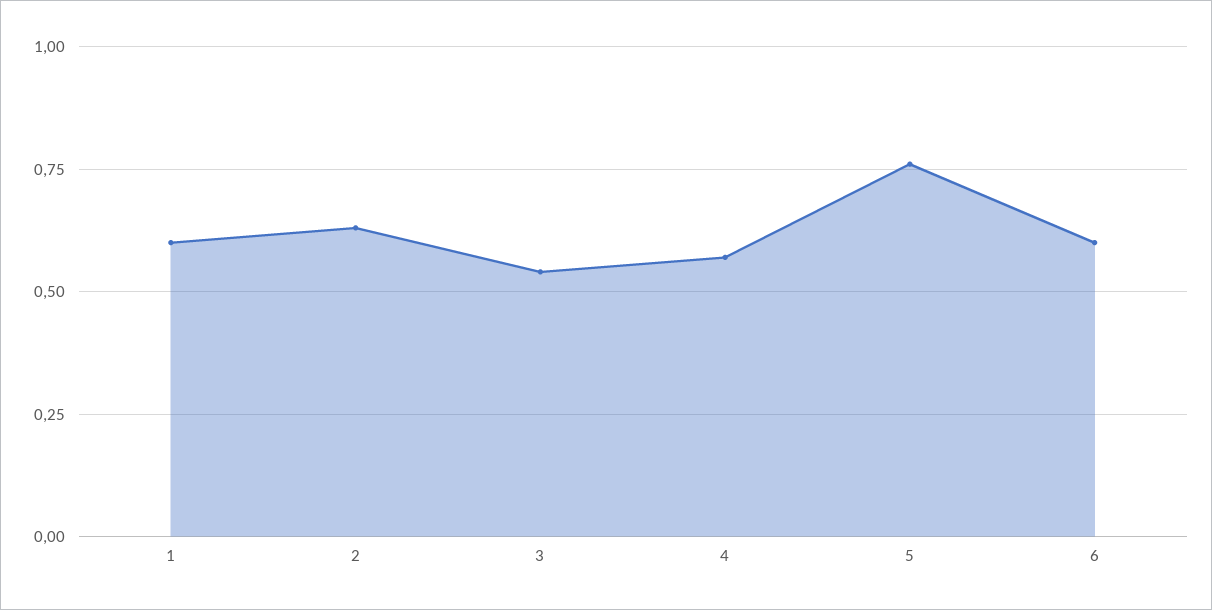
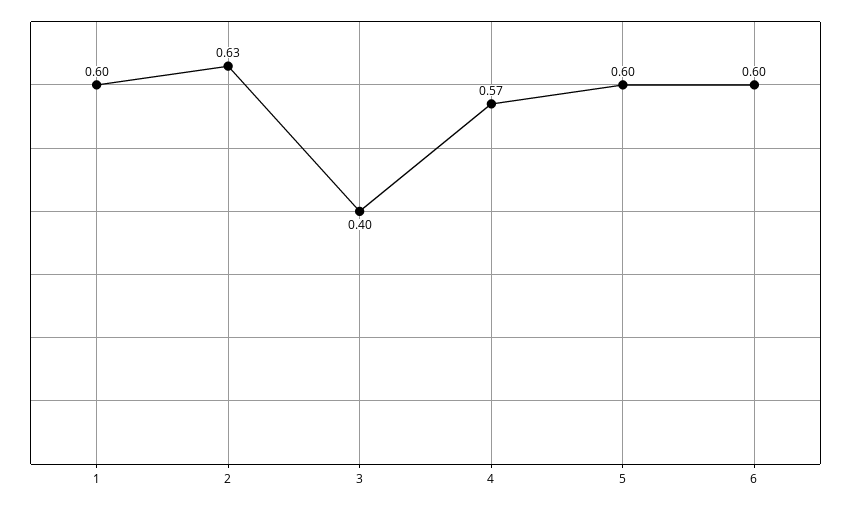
3: 0.55 -> 0.4
5: 0.75 -> 0.6

